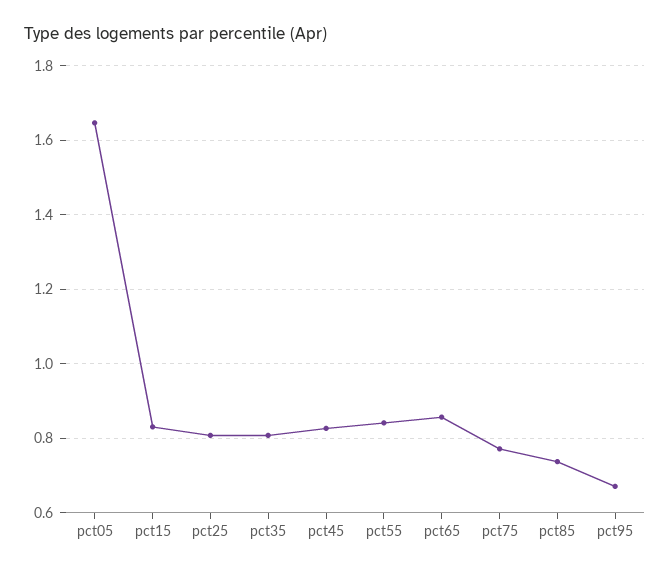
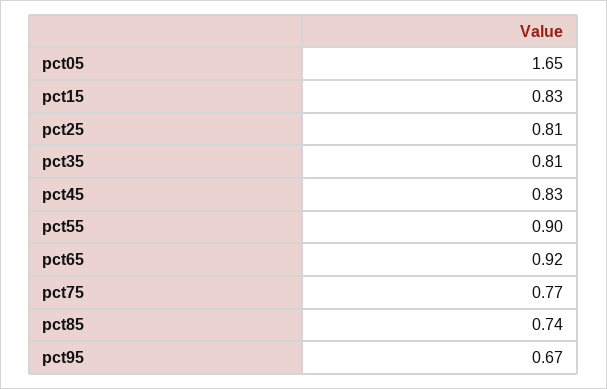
pct55: 0.84 -> 0.9
pct65: 0.86 -> 0.92

